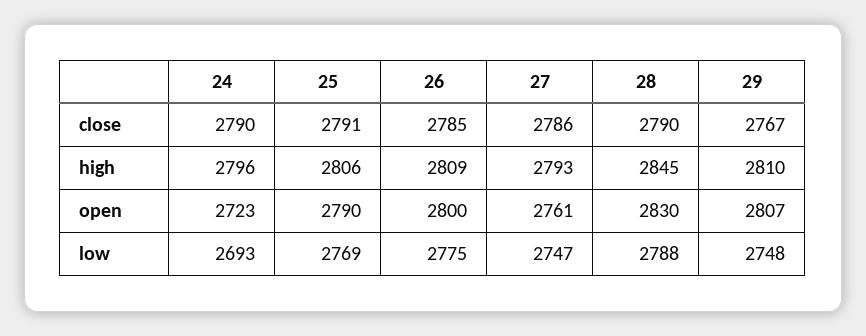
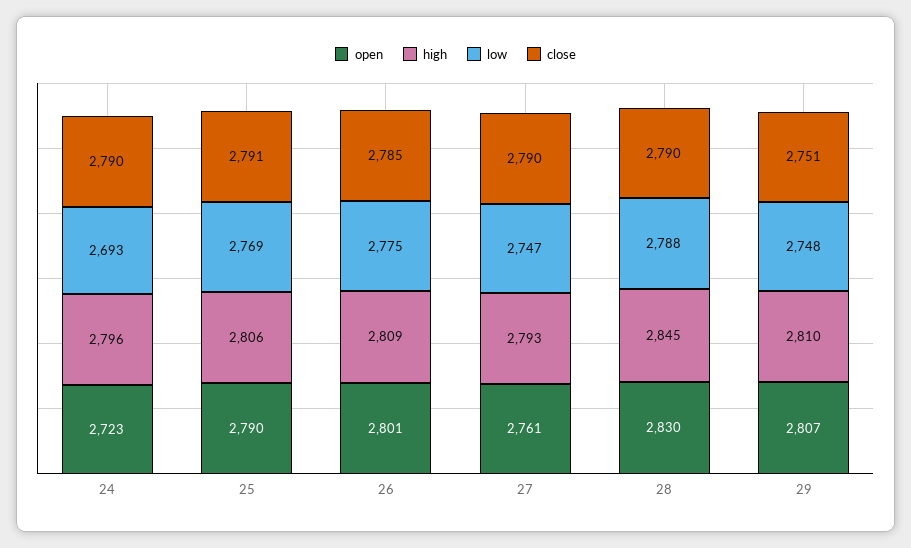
close, 27: 2786 -> 2790
close, 29: 2767 -> 2751
open, 26: 2800 -> 2801

